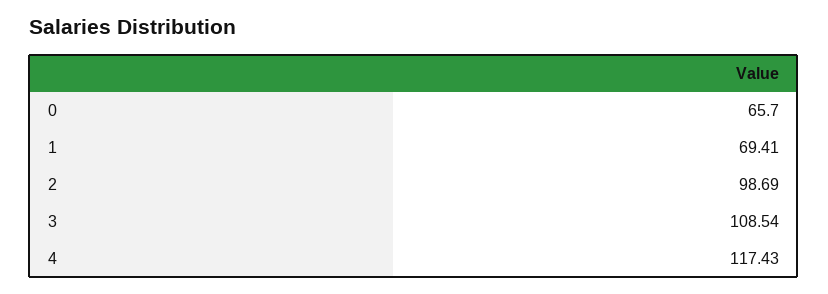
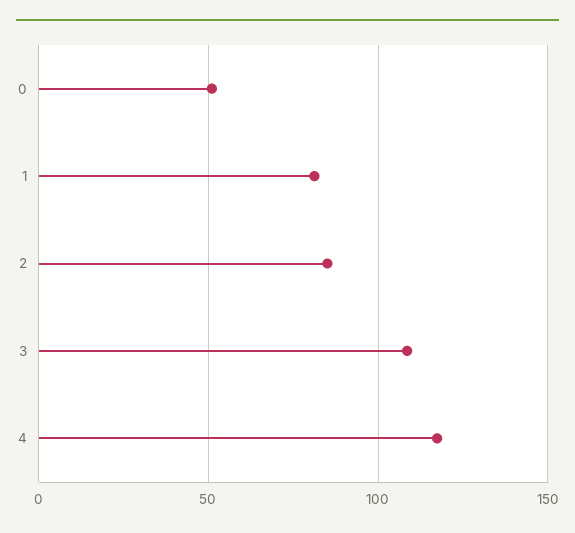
0: 65.7 -> 50
1: 69.41 -> 80
2: 98.69 -> 85

